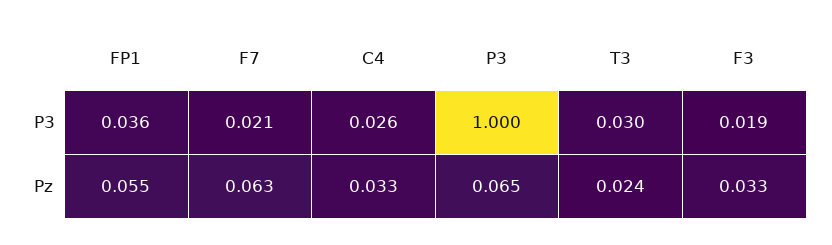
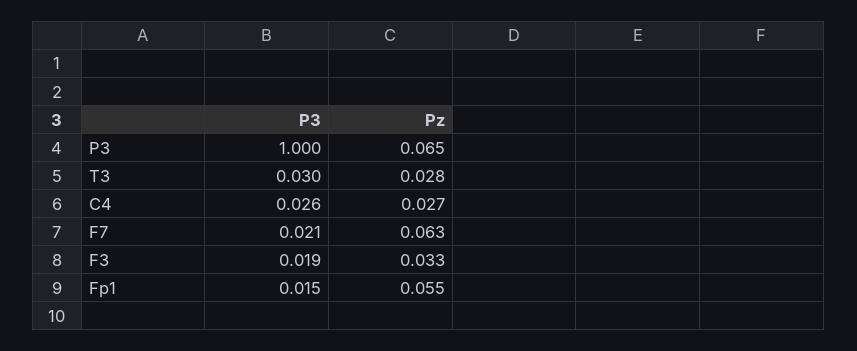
FP1, P3: 0.036 -> 0.015
C4, Pz: 0.033 -> 0.027
T3, Pz: 0.024 -> 0.028

